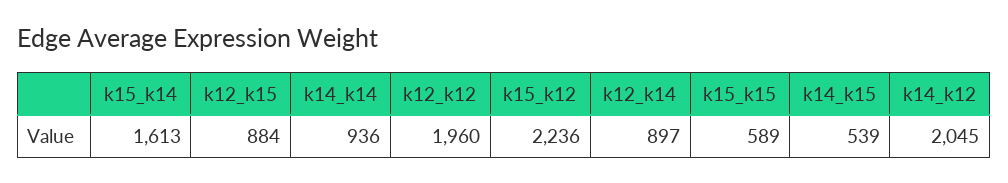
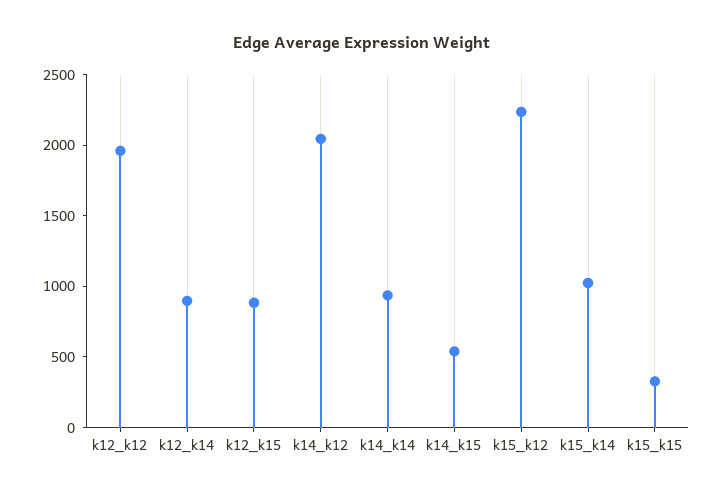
k15_k14: 1613 -> 1000
k15_k15: 589 -> 300

